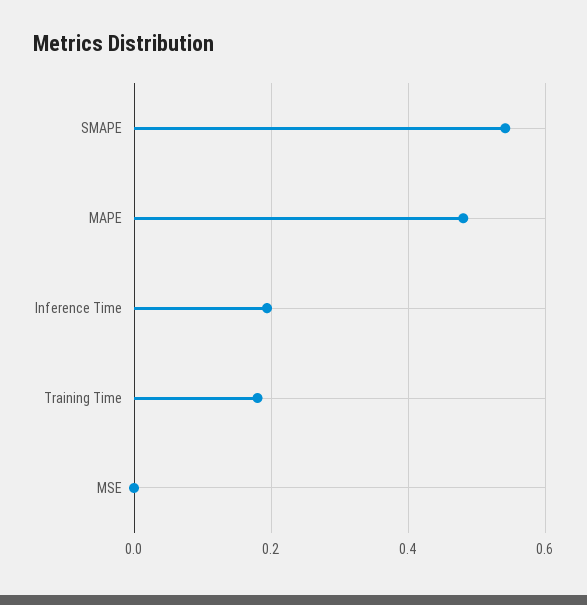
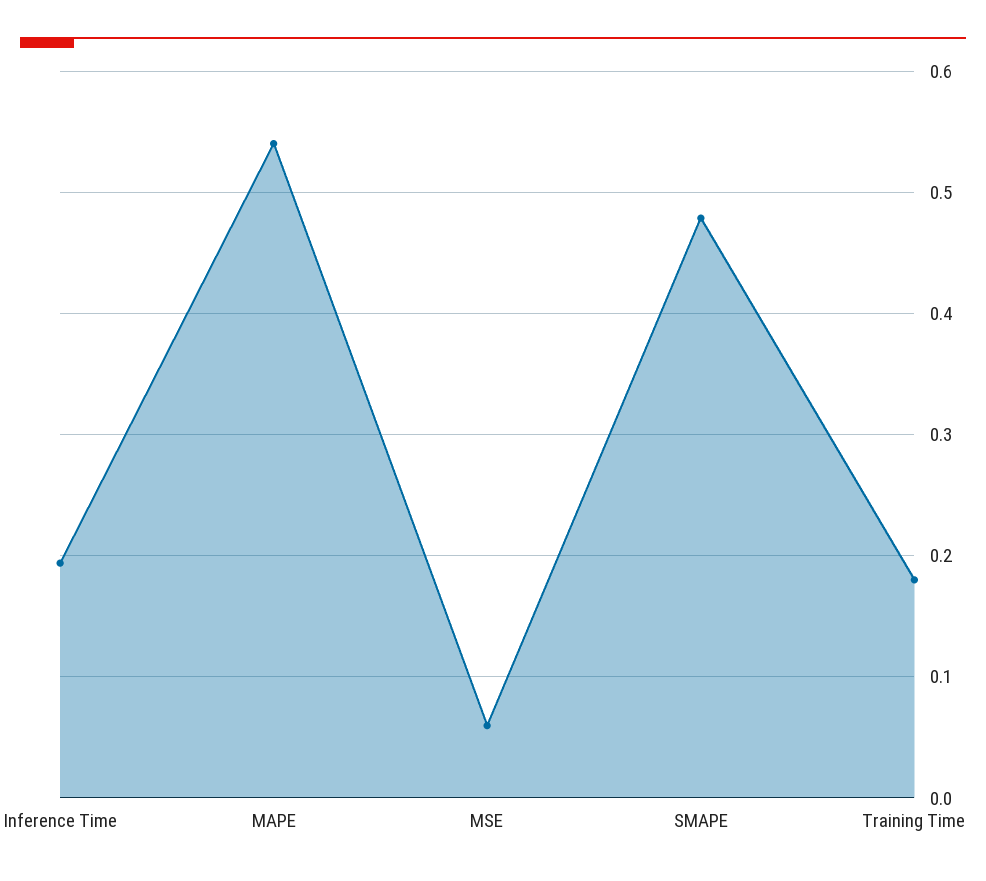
SMAPE: 0.54 -> 0.48
MAPE: 0.48 -> 0.54
MSE: 0 -> 0.06

